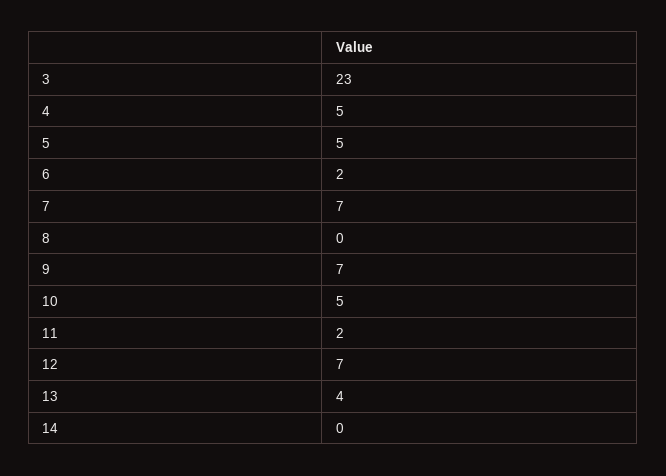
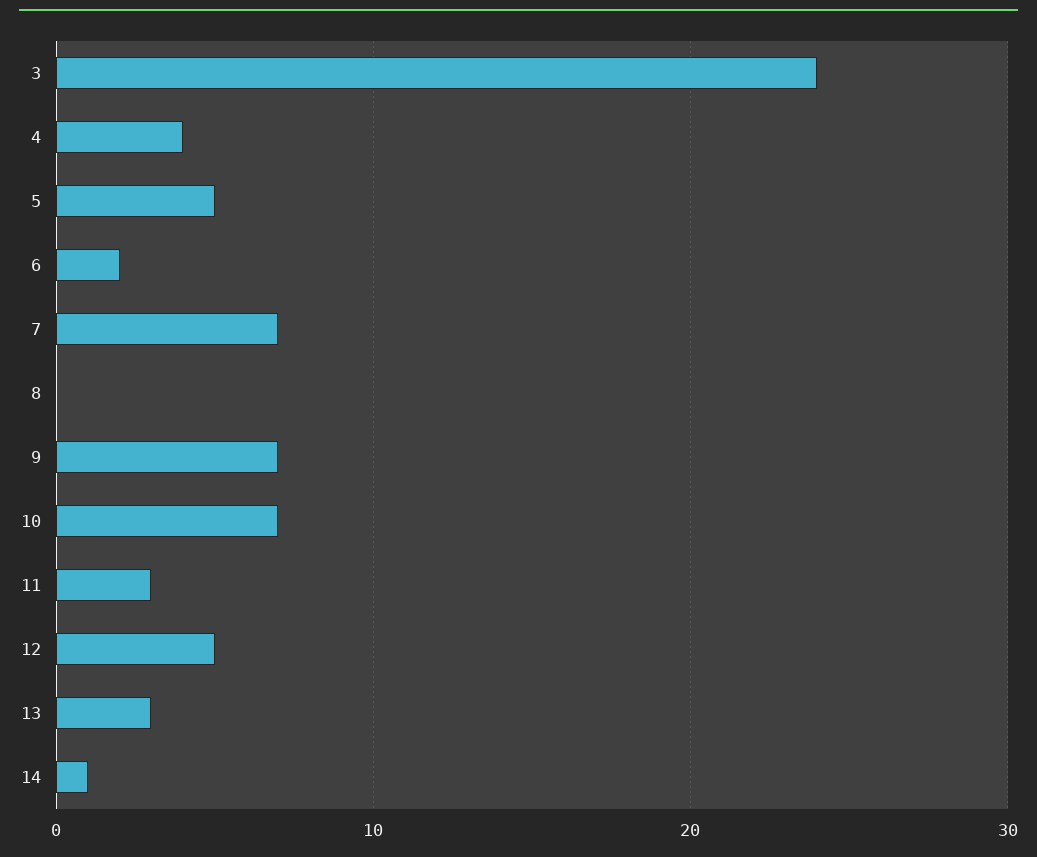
3: 23 -> 24
4: 5 -> 4
10: 5 -> 7
11: 2 -> 3
12: 7 -> 5
13: 4 -> 3
14: 0 -> 1

